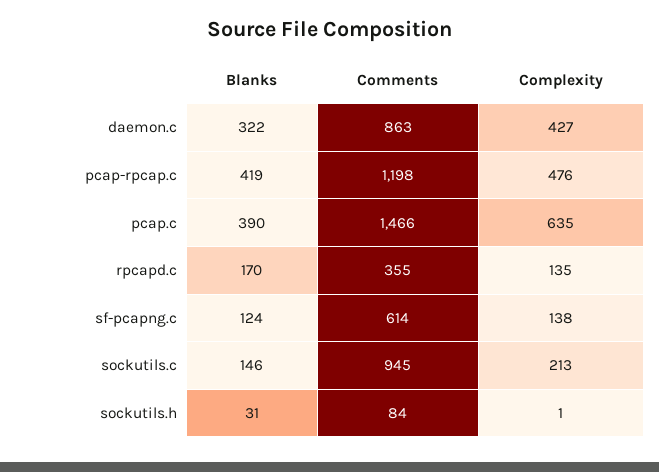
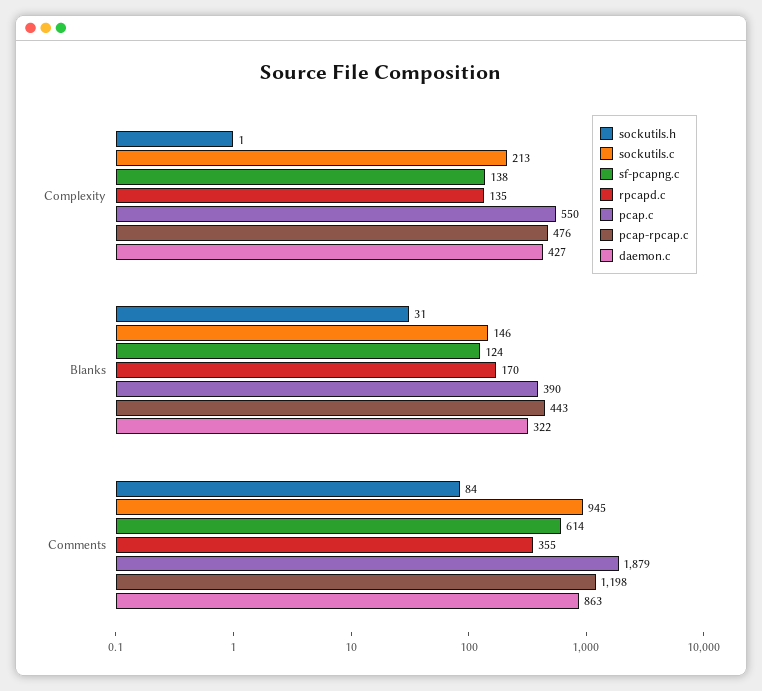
pcap-rpcap.c, Blanks: 419 -> 443
pcap.c, Comments: 1466 -> 1879
pcap.c, Complexity: 635 -> 550

